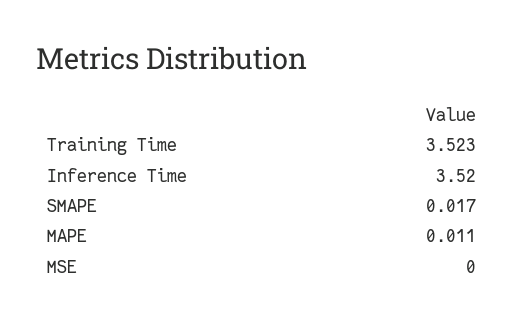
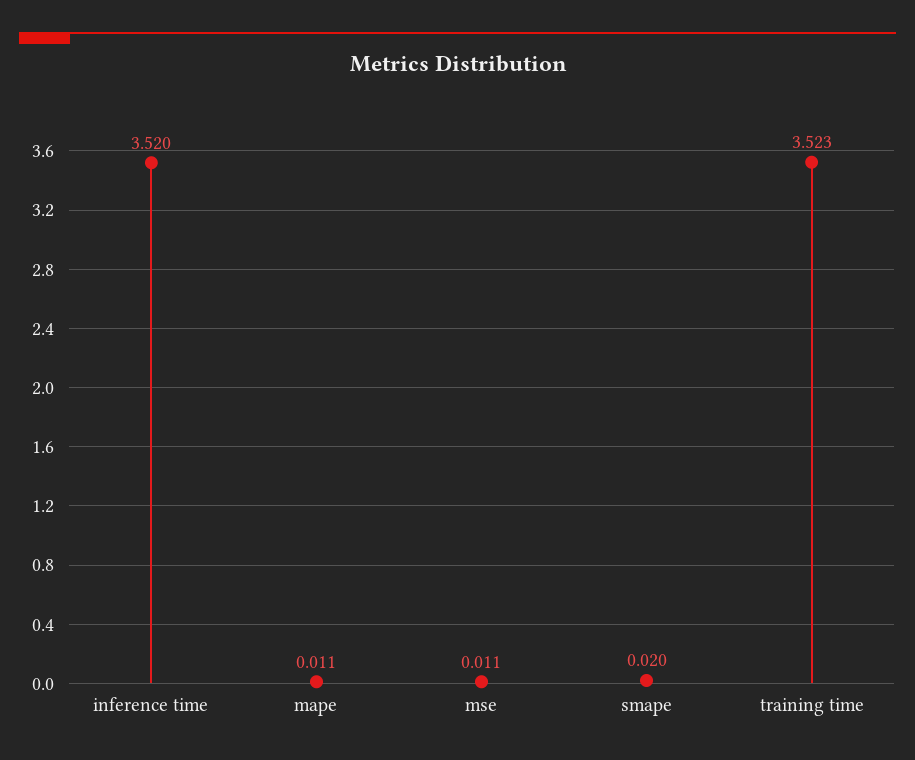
SMAPE: 0.017 -> 0.02
MSE: 0 -> 0.011

